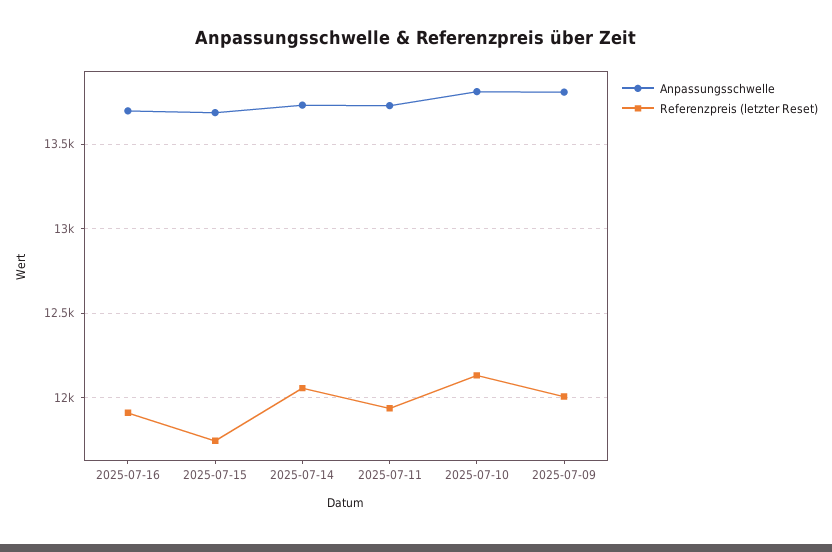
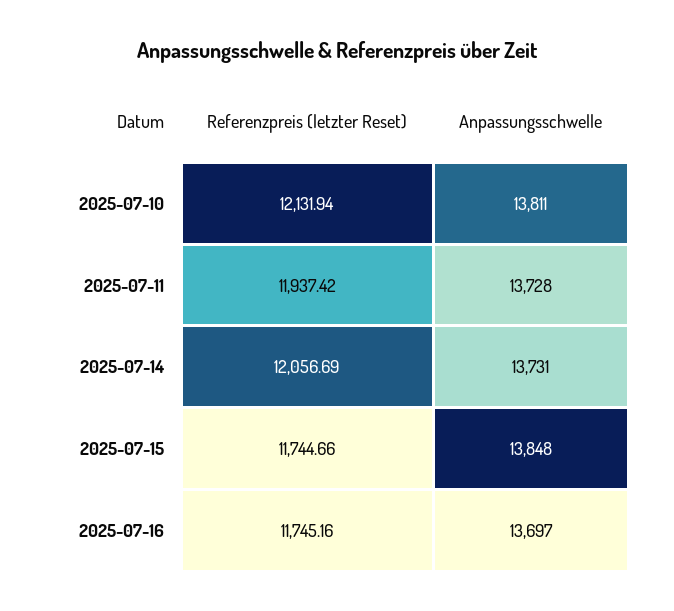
Referenzpreis (letzter Reset), 2025-07-16: 11900 -> 11745.16
Anpassungsschwelle, 2025-07-15: 13700 -> 13848
Anpassungsschwelle, 2025-07-09: 13800 -> none
Referenzpreis (letzter Reset), 2025-07-09: 12000 -> none

